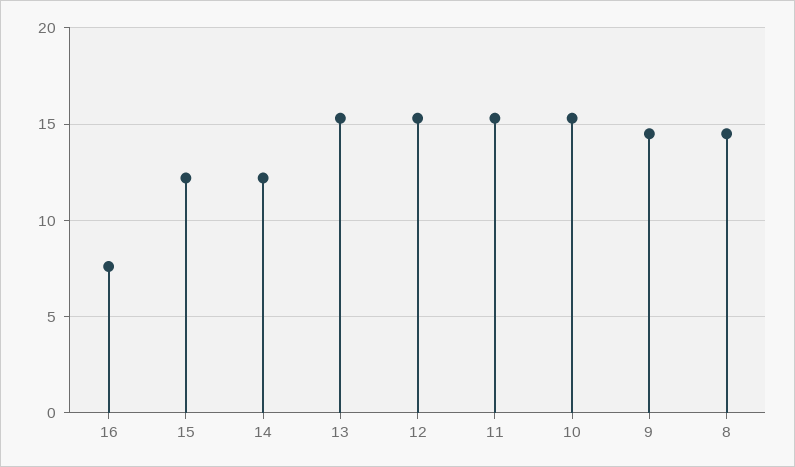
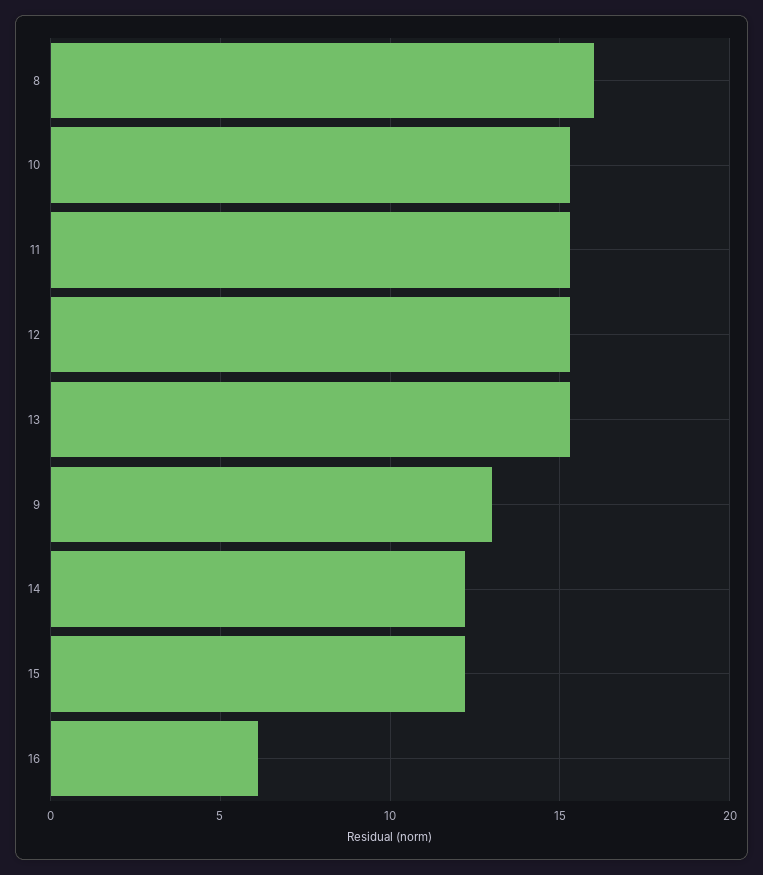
16: 7.5 -> 6
9: 14.5 -> 13
8: 14.5 -> 16

